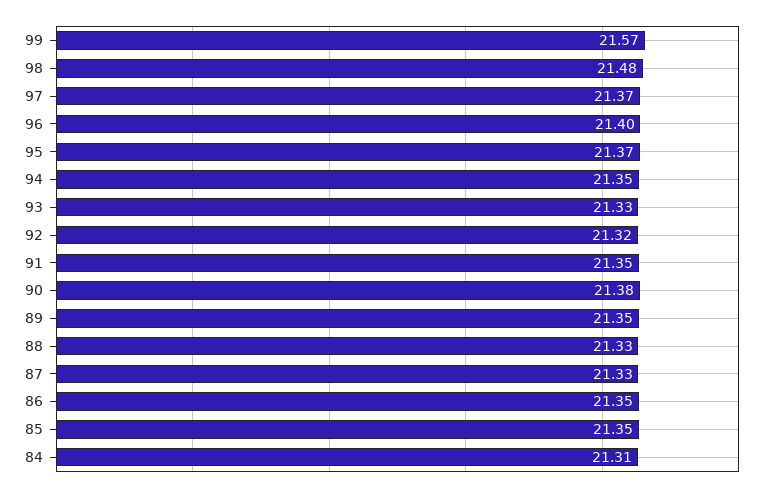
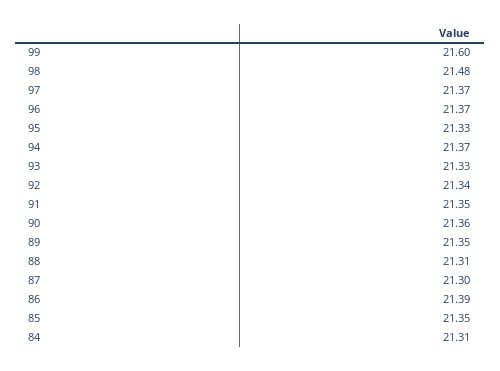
99: 21.57 -> 21.6
96: 21.4 -> 21.37
95: 21.37 -> 21.33
94: 21.35 -> 21.37
92: 21.32 -> 21.34
90: 21.38 -> 21.36
88: 21.33 -> 21.31
87: 21.33 -> 21.3
86: 21.35 -> 21.39

